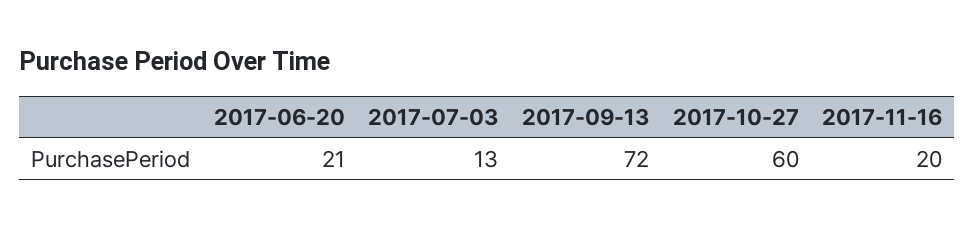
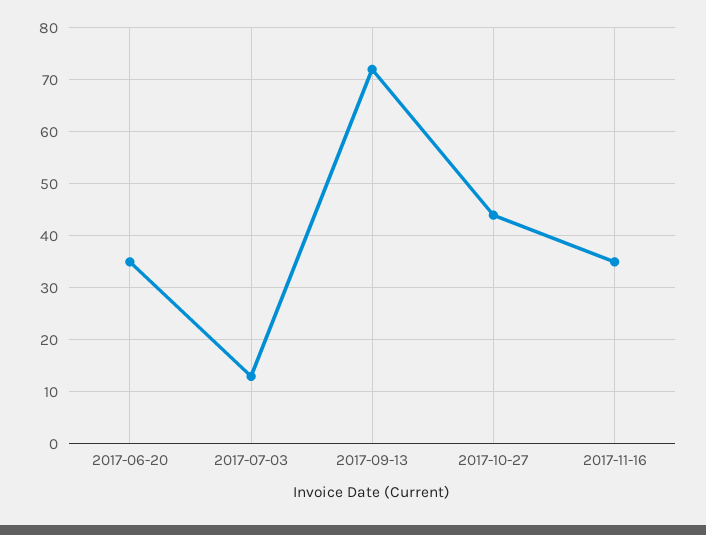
2017-06-20: 21 -> 35
2017-10-27: 60 -> 45
2017-11-16: 20 -> 35

